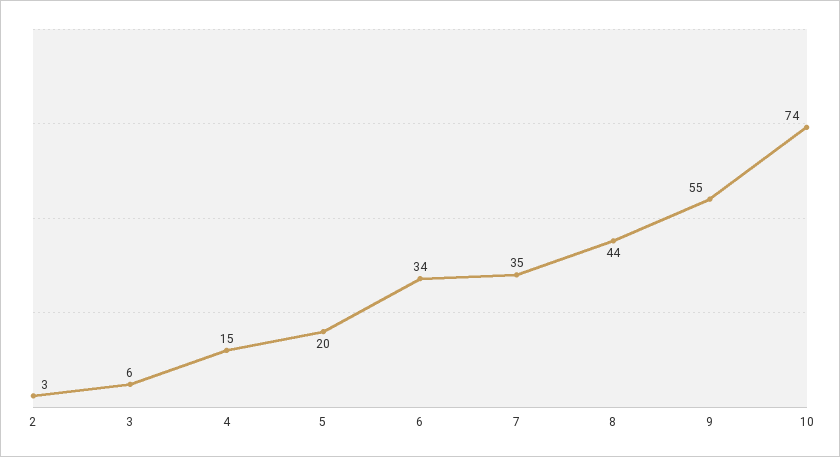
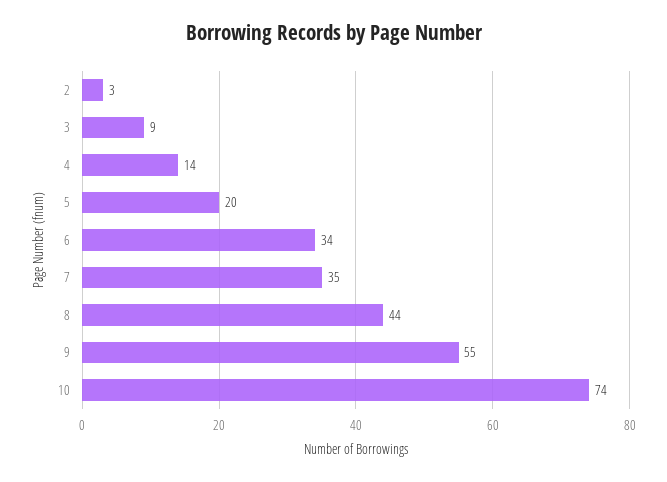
3: 6 -> 9
4: 15 -> 14

